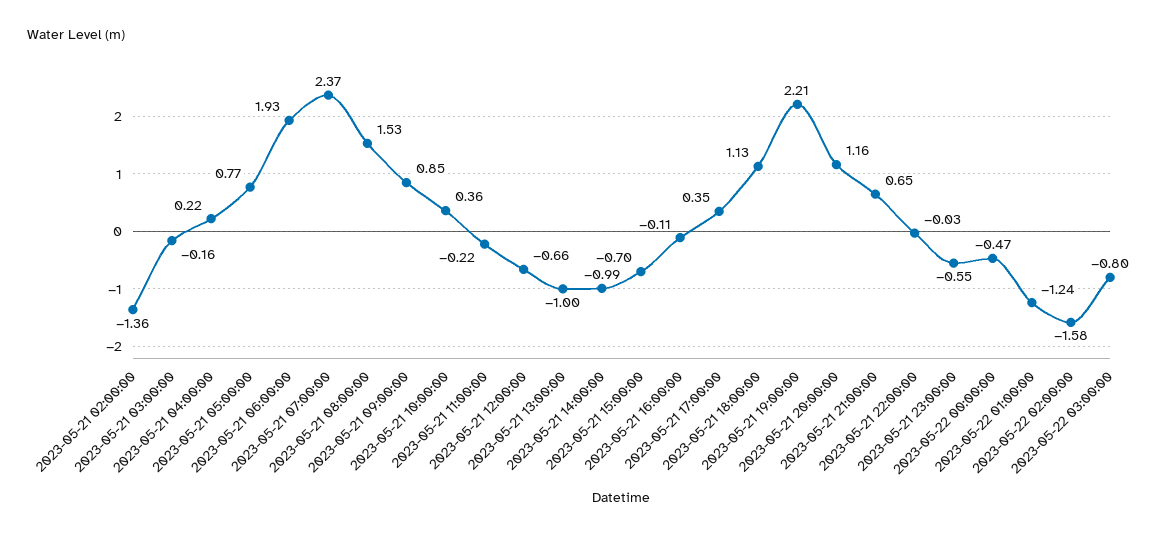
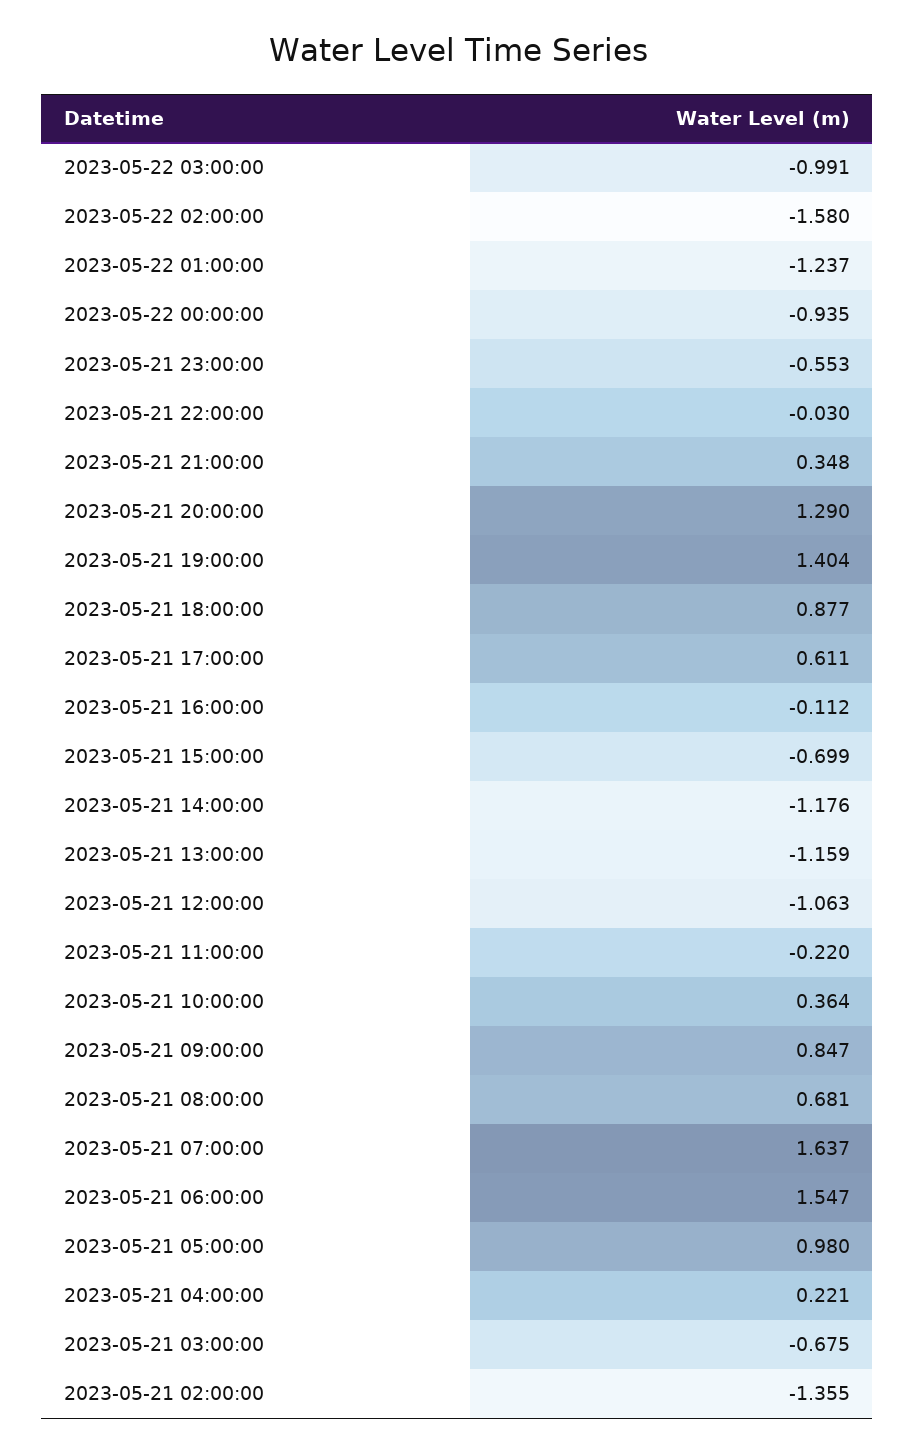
2023-05-21 03:00:00: -0.16 -> -0.675
2023-05-21 05:00:00: 0.77 -> 0.98
2023-05-21 06:00:00: 1.93 -> 1.547
2023-05-21 07:00:00: 2.37 -> 1.637
2023-05-21 08:00:00: 1.53 -> 0.681
2023-05-21 12:00:00: -0.66 -> -1.063
2023-05-21 13:00:00: -1 -> -1.159
2023-05-21 14:00:00: -0.99 -> -1.176
2023-05-21 17:00:00: 0.35 -> 0.611
2023-05-21 18:00:00: 1.13 -> 0.877
2023-05-21 19:00:00: 2.21 -> 1.404
2023-05-21 20:00:00: 1.16 -> 1.29
2023-05-21 21:00:00: 0.65 -> 0.348
2023-05-22 00:00:00: -0.47 -> -0.935
2023-05-22 03:00:00: -0.8 -> -0.991

